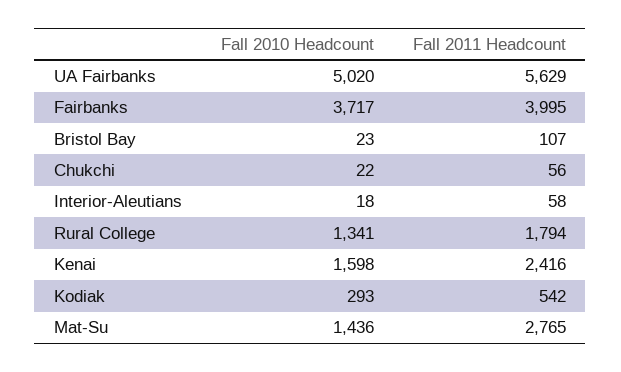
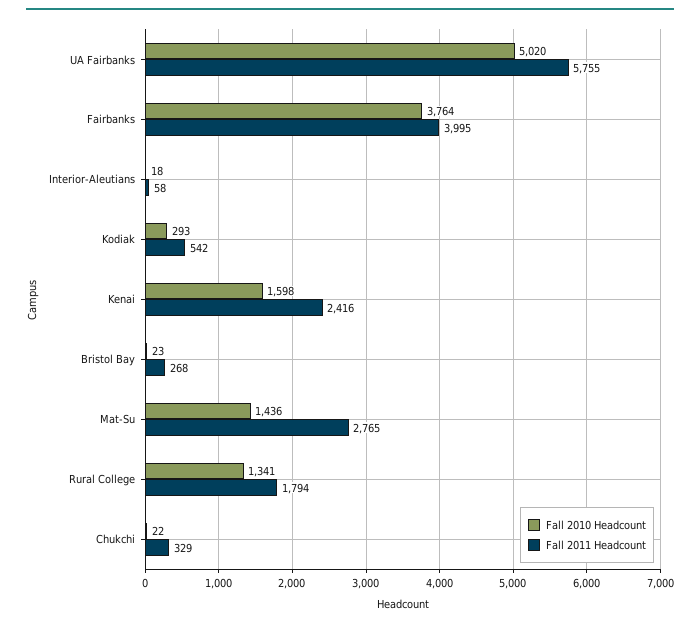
Fall 2011 Headcount, UA Fairbanks: 5629 -> 5755
Fall 2010 Headcount, Fairbanks: 3717 -> 3764
Fall 2011 Headcount, Bristol Bay: 107 -> 268
Fall 2011 Headcount, Chukchi: 56 -> 329

